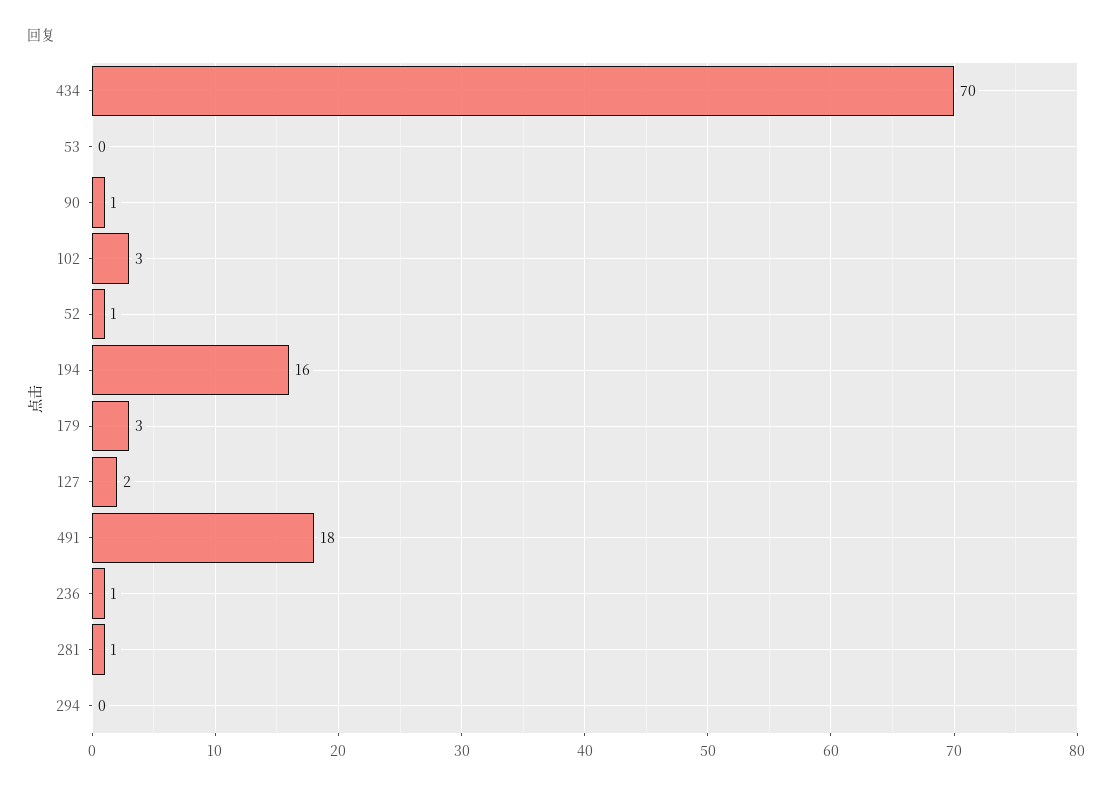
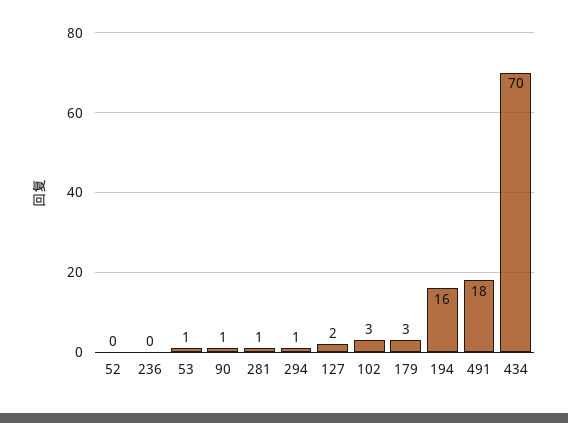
53: 0 -> 1
52: 1 -> 0
236: 1 -> 0
294: 0 -> 1

